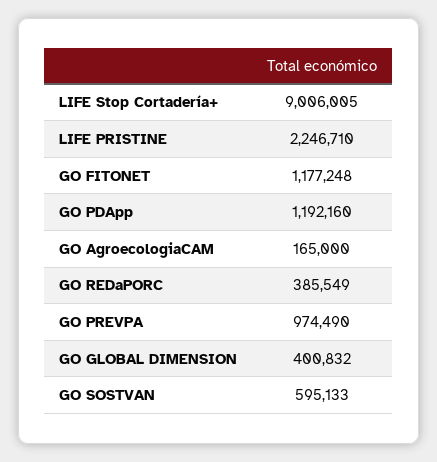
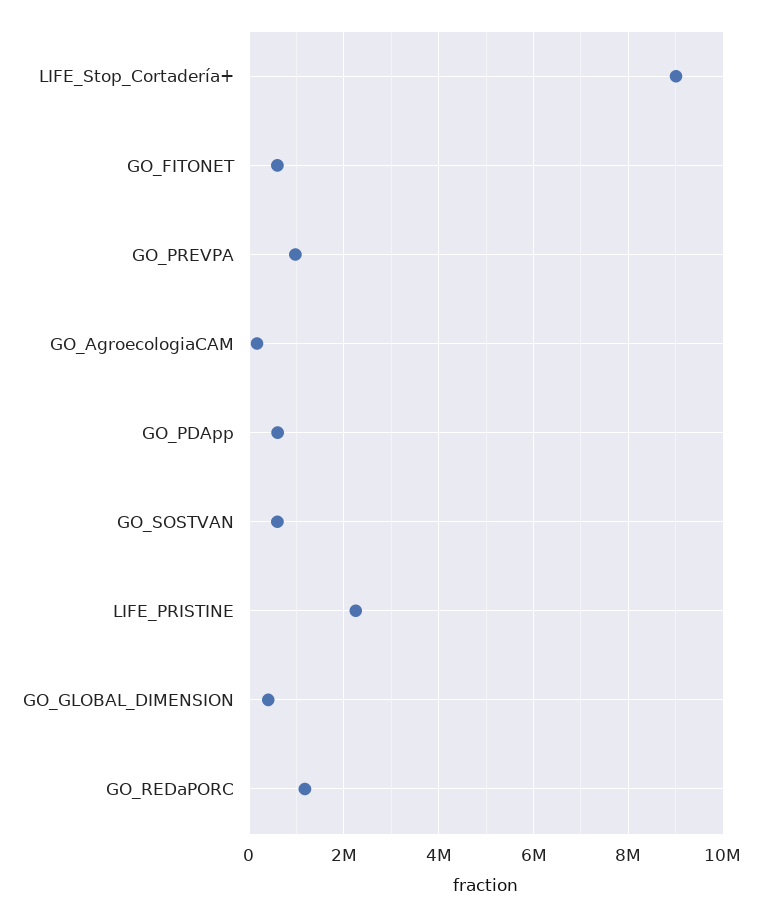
GO FITONET: 1177248 -> 600000
GO PDApp: 1192160 -> 600000
GO REDaPORC: 385549 -> 1200000

